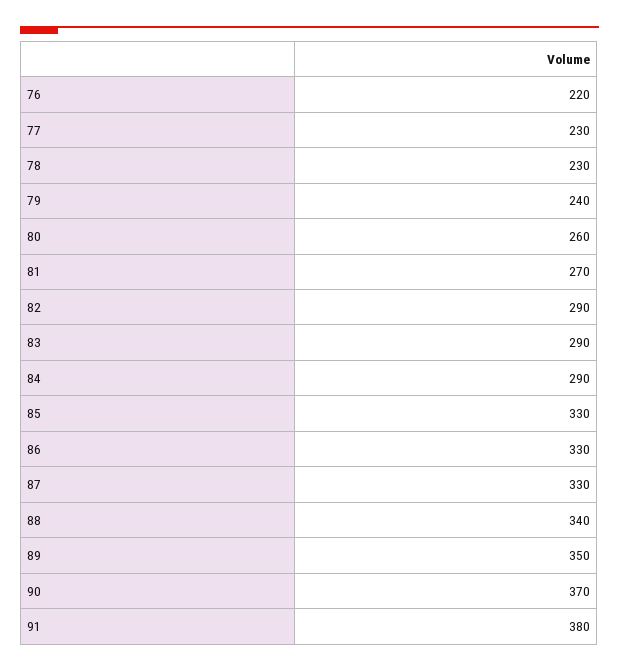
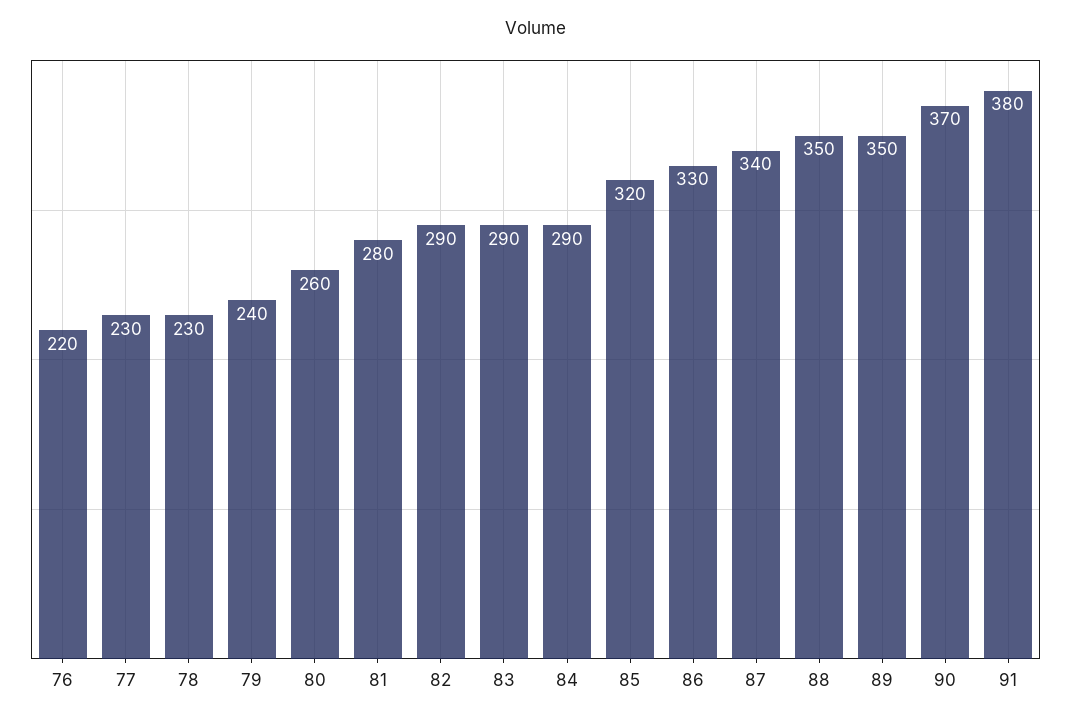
81: 270 -> 280
85: 330 -> 320
87: 330 -> 340
88: 340 -> 350

